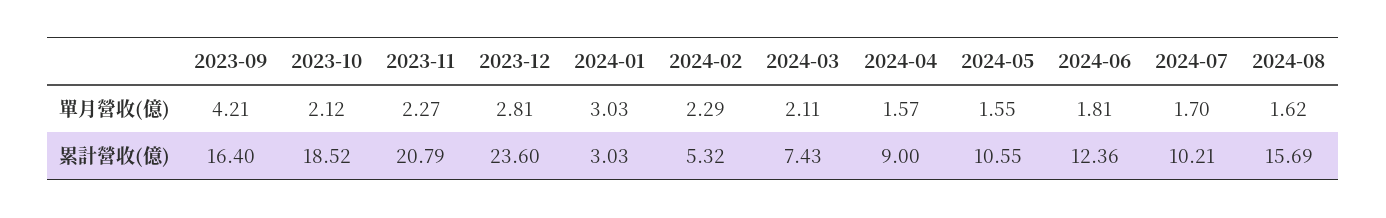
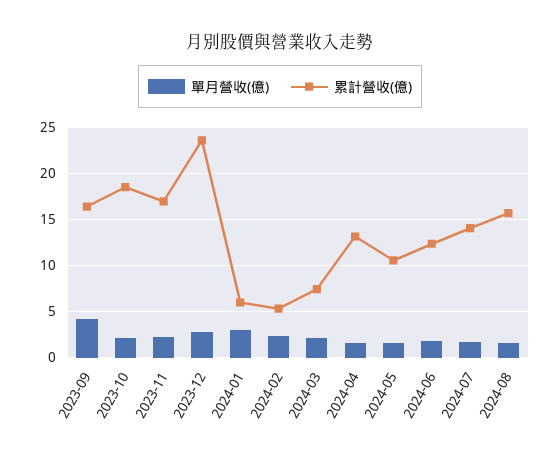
累計營收(億), 2023-11: 20.79 -> 17
累計營收(億), 2024-01: 3.03 -> 6
累計營收(億), 2024-04: 9 -> 13
累計營收(億), 2024-07: 10.21 -> 14

